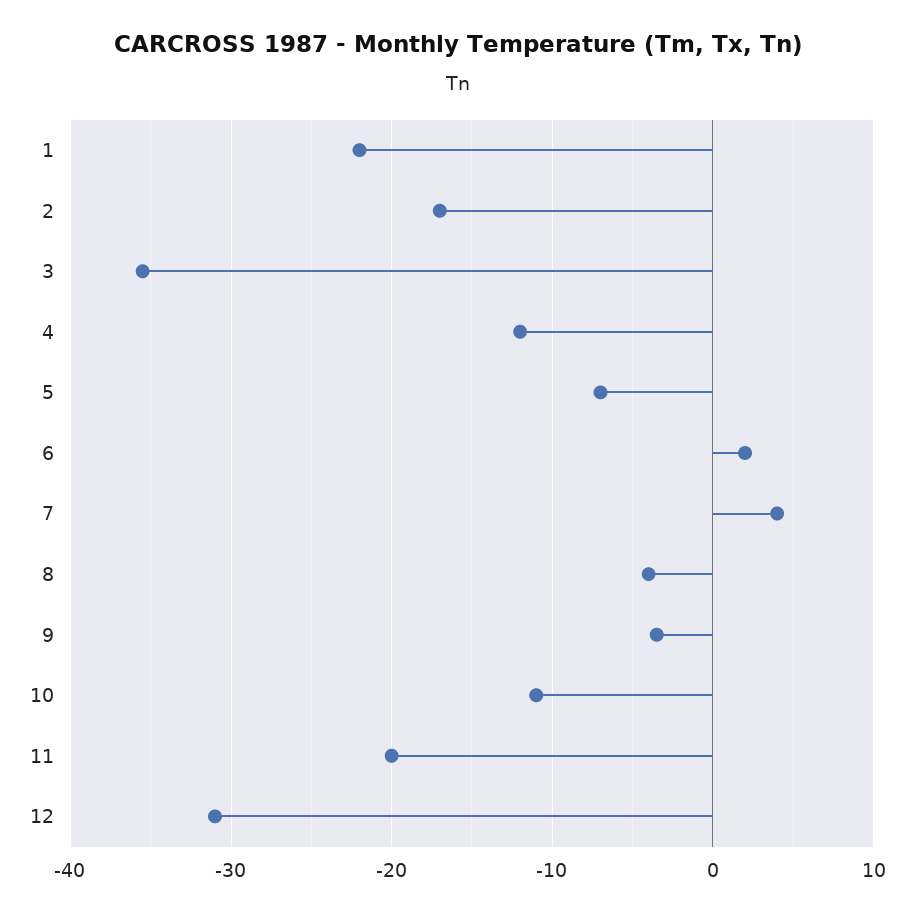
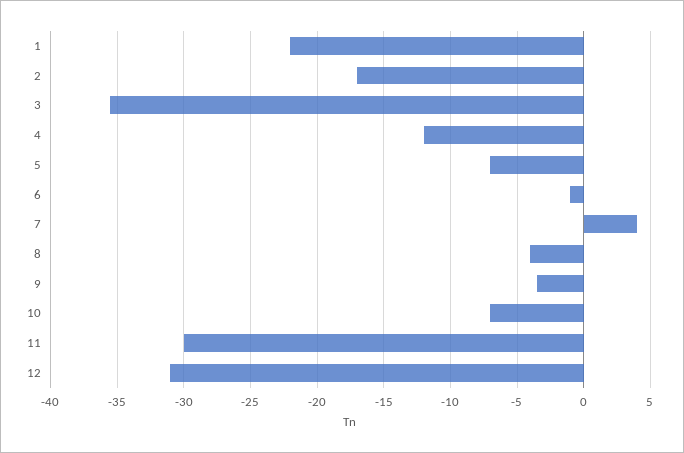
6: 2 -> -1
10: -11 -> -7
11: -20 -> -30

